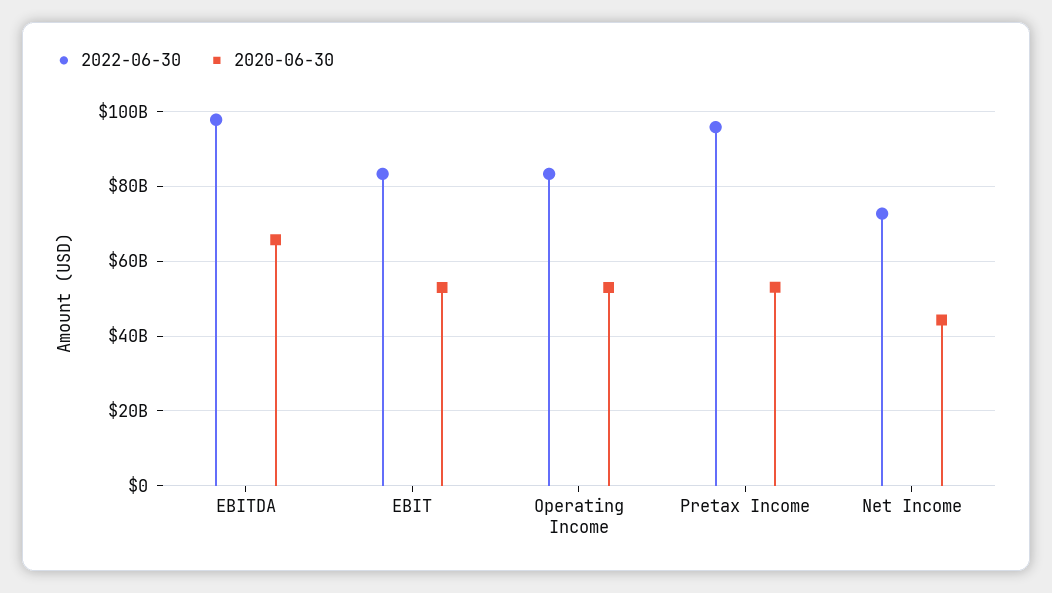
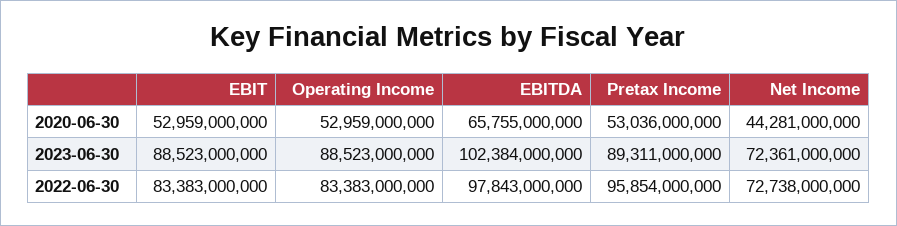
2023-06-30, EBIT: none -> 88523000000
2023-06-30, Operating Income: none -> 88523000000
2023-06-30, EBITDA: none -> 102384000000
2023-06-30, Pretax Income: none -> 89311000000
2023-06-30, Net Income: none -> 72361000000

